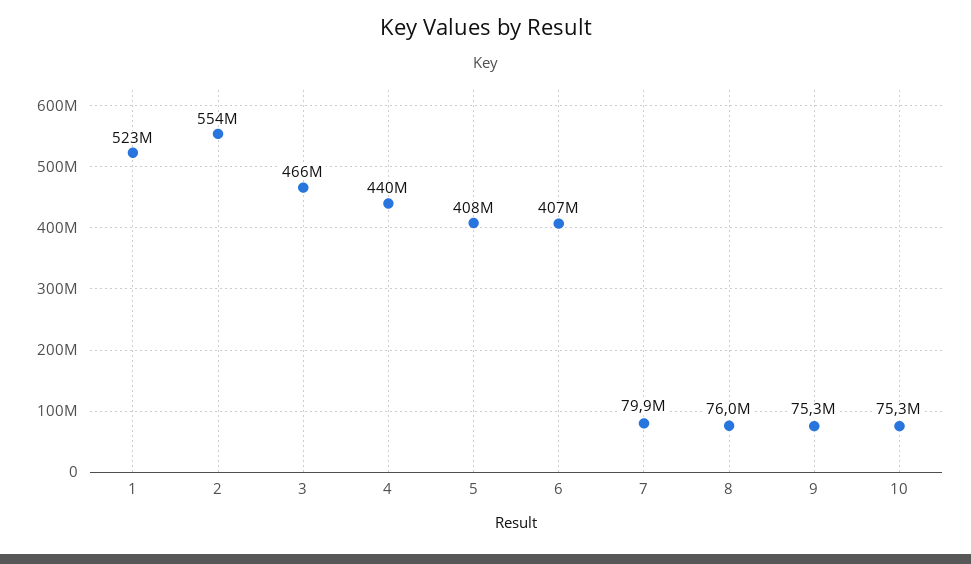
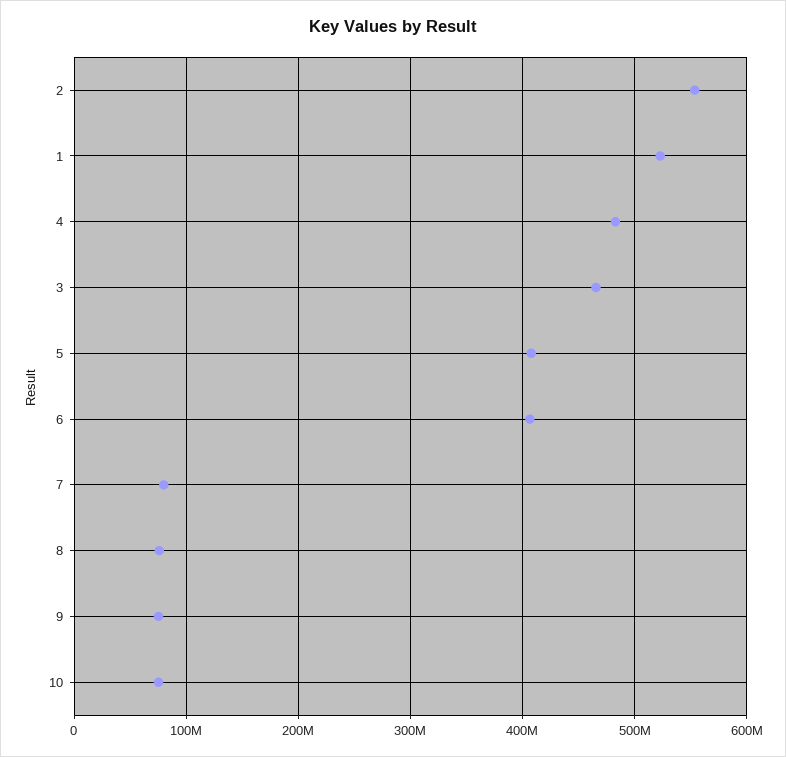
4: 440000000 -> 480000000

